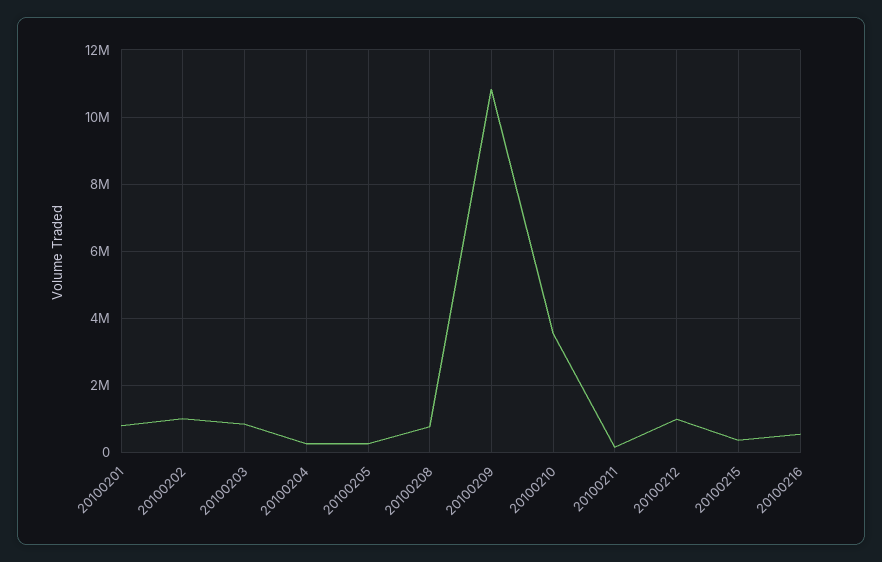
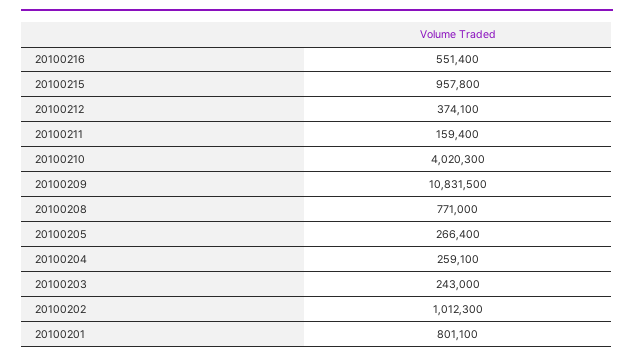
20100203: 800000 -> 243000
20100210: 3600000 -> 4020300
20100212: 1000000 -> 374100
20100215: 400000 -> 957800

